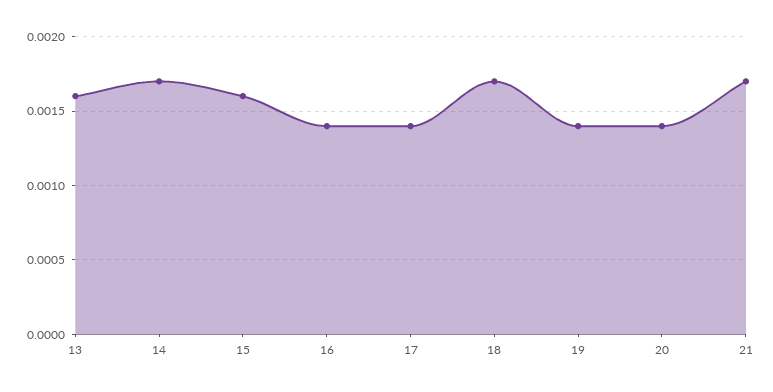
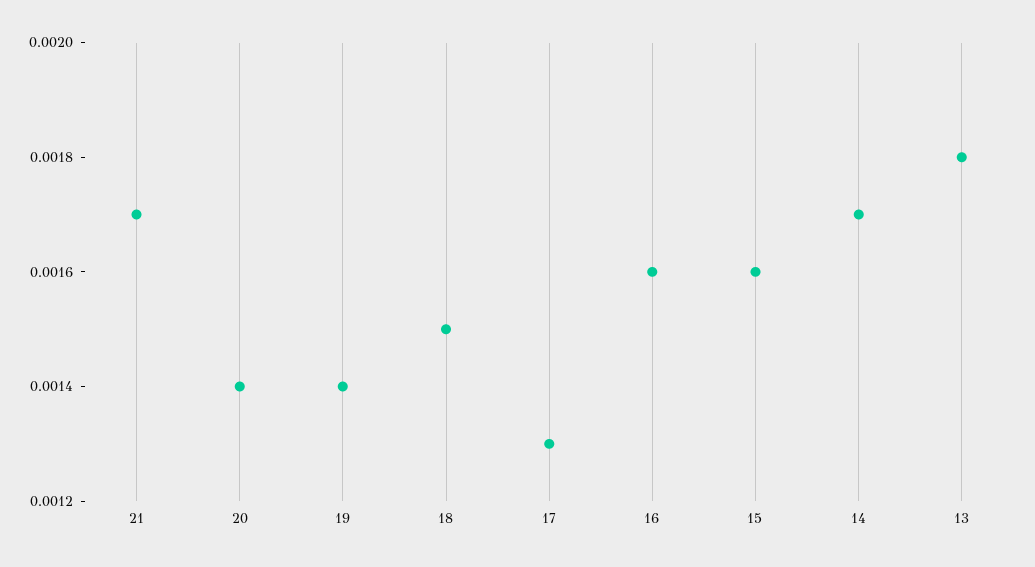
13: 0.0016 -> 0.0018
16: 0.0014 -> 0.0016
17: 0.0014 -> 0.0013
18: 0.0017 -> 0.0015

